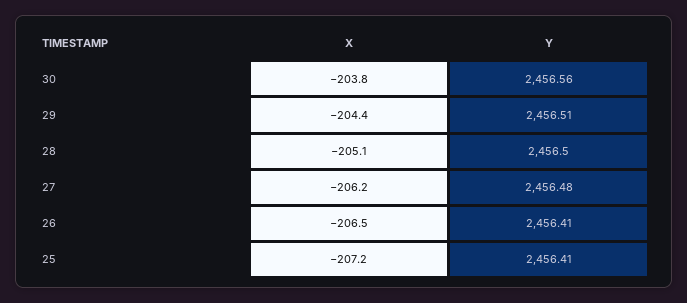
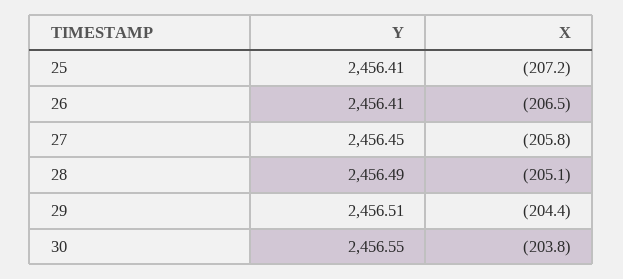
Y, 30: 2456.56 -> 2456.55
Y, 28: 2456.5 -> 2456.49
X, 27: -206.2 -> -205.8
Y, 27: 2456.48 -> 2456.45

